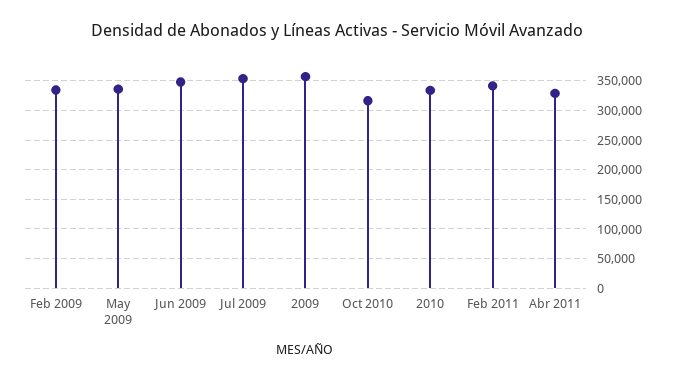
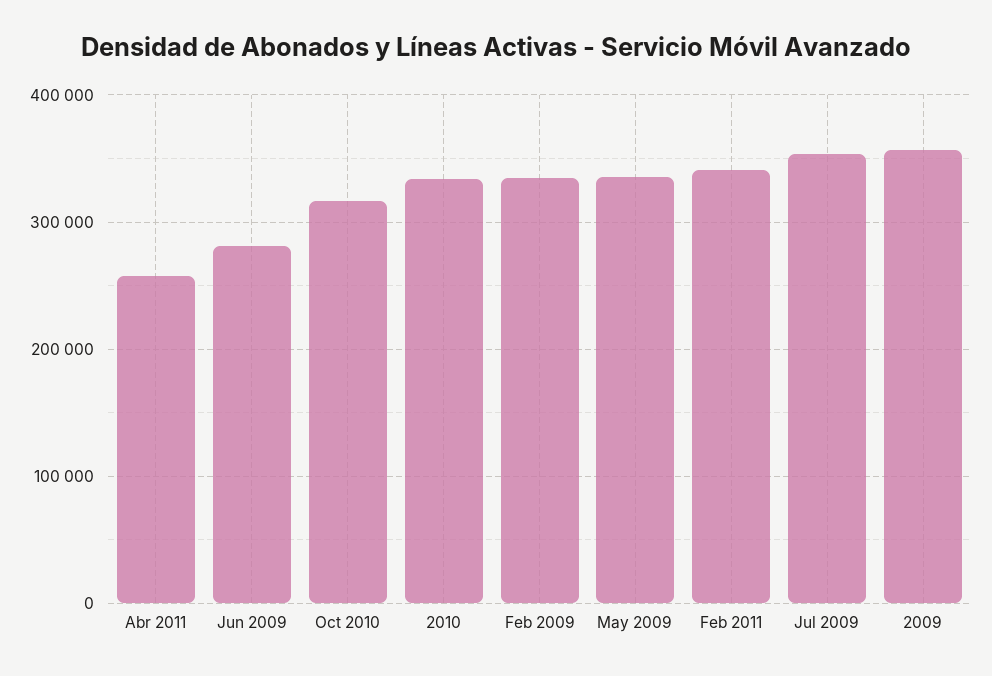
Jun 2009: 350000 -> 280000
Abr 2011: 325000 -> 260000

